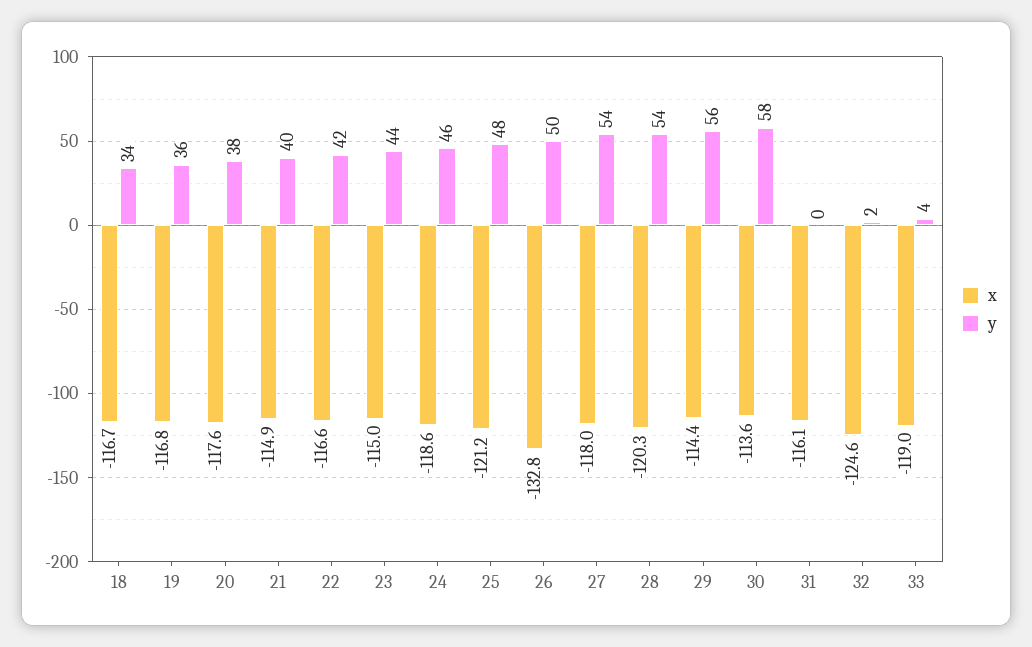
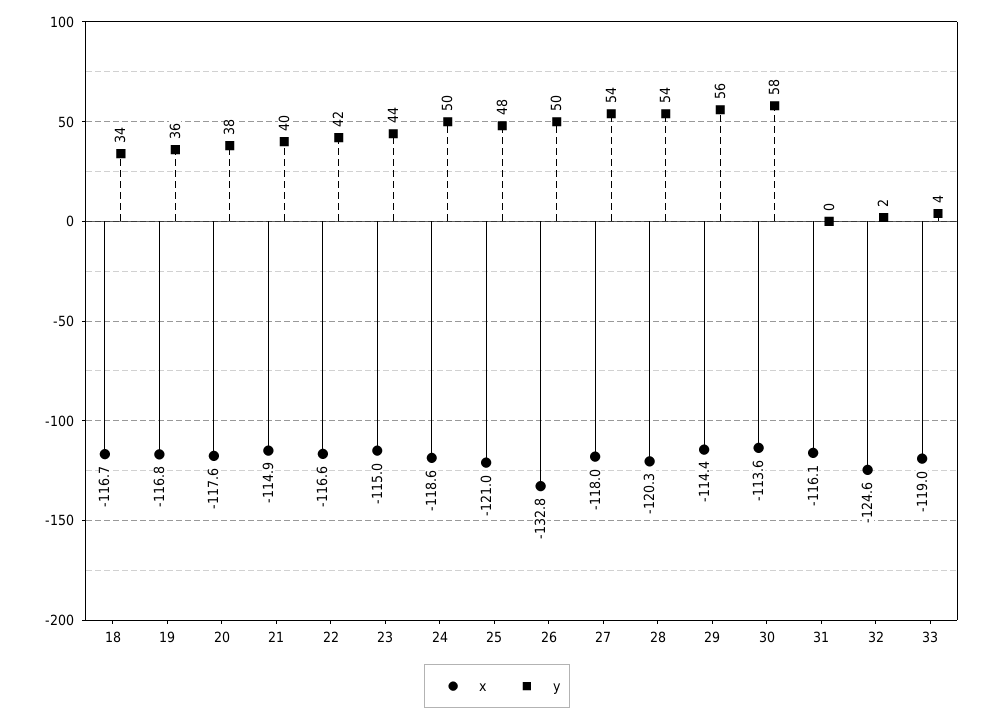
y, 24: 46 -> 50
x, 25: -121.2 -> -121

